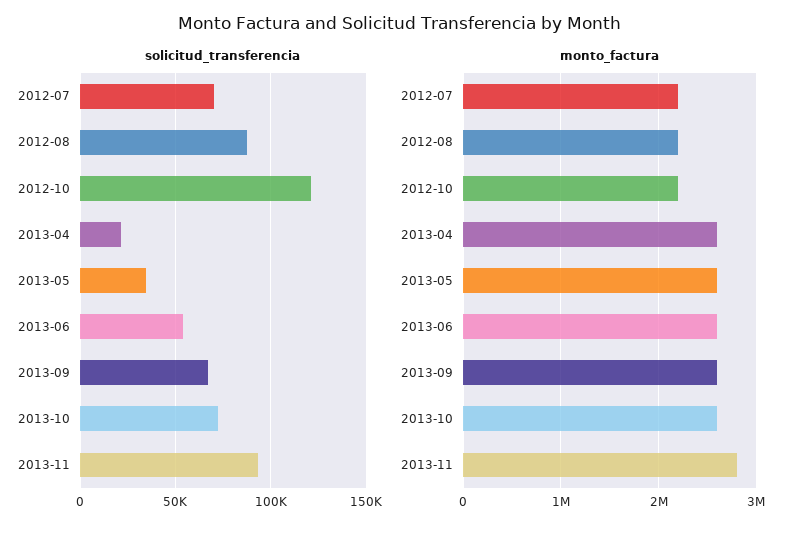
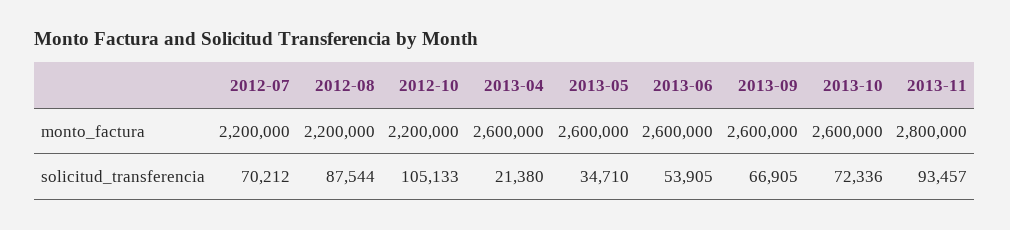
solicitud_transferencia, 2012-10: 120000 -> 105133

